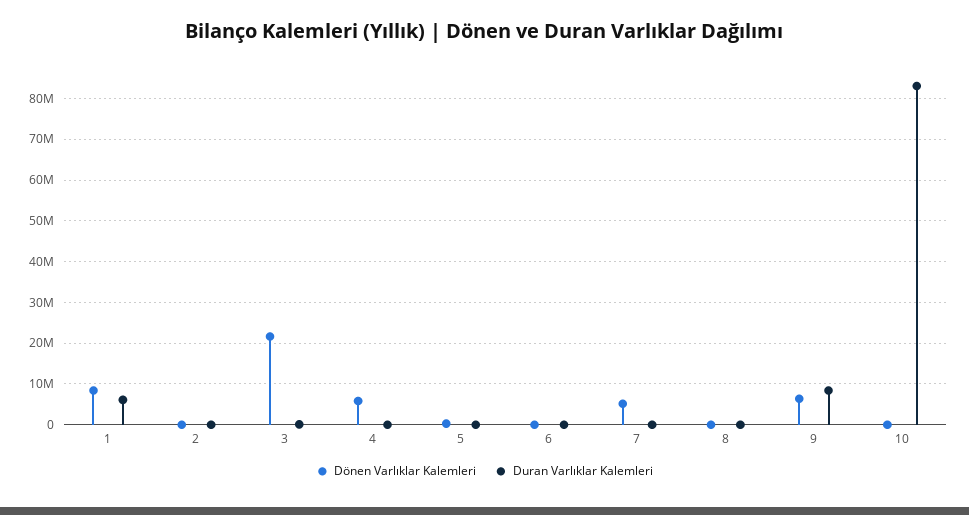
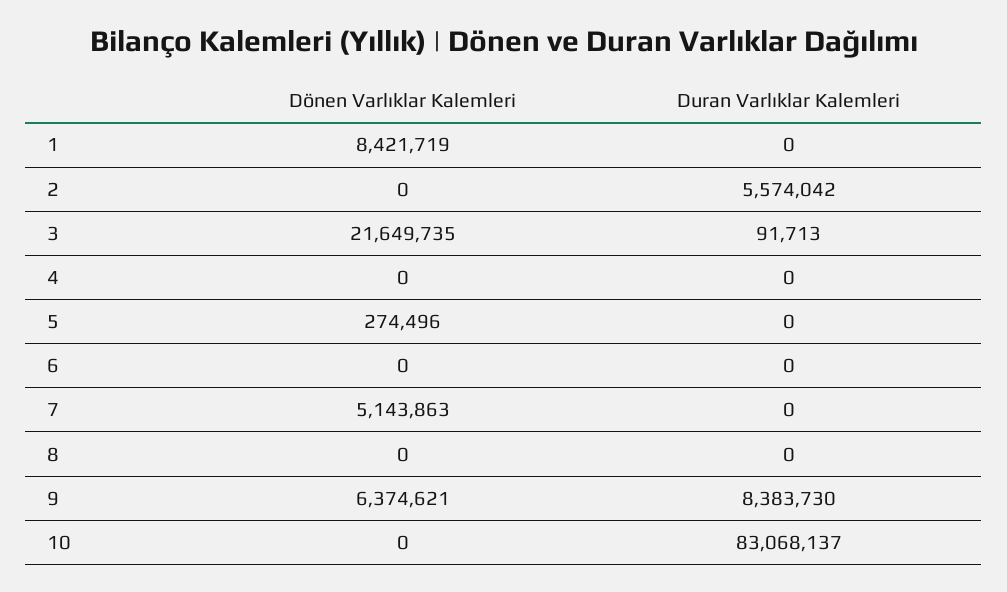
Duran Varlıklar Kalemleri, 1: 6000000 -> 0
Duran Varlıklar Kalemleri, 2: 0 -> 5574042
Dönen Varlıklar Kalemleri, 4: 6000000 -> 0

